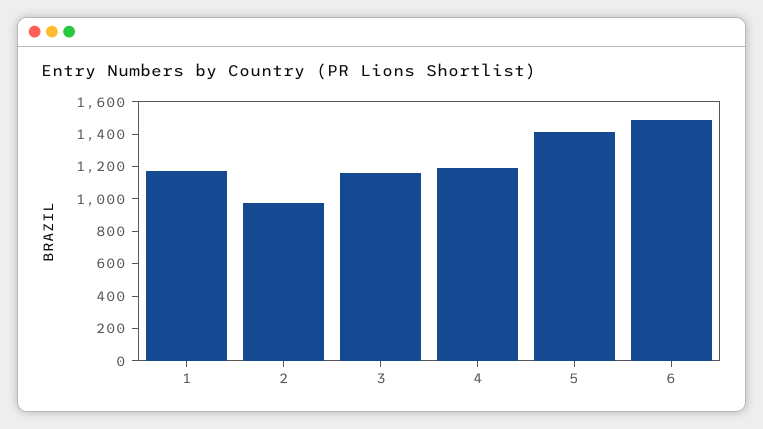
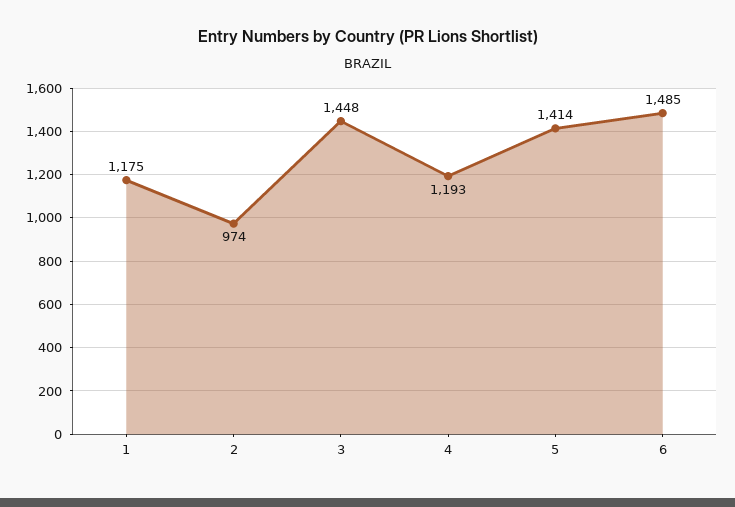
3: 1150 -> 1448

